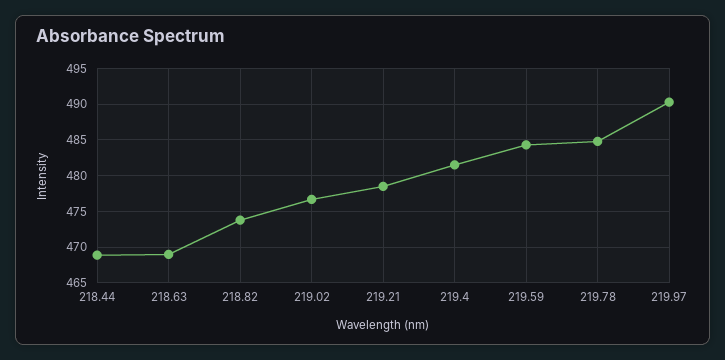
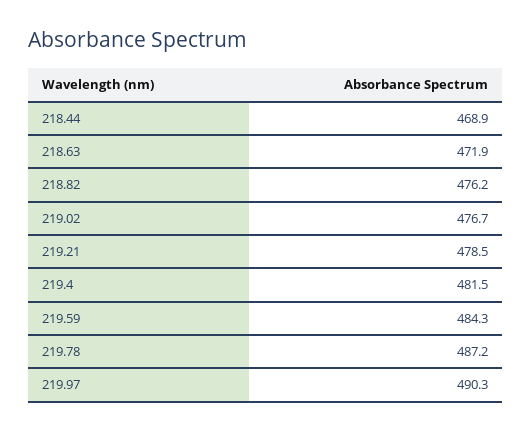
218.63: 469 -> 471.9
218.82: 474 -> 476.2
219.78: 485 -> 487.2

